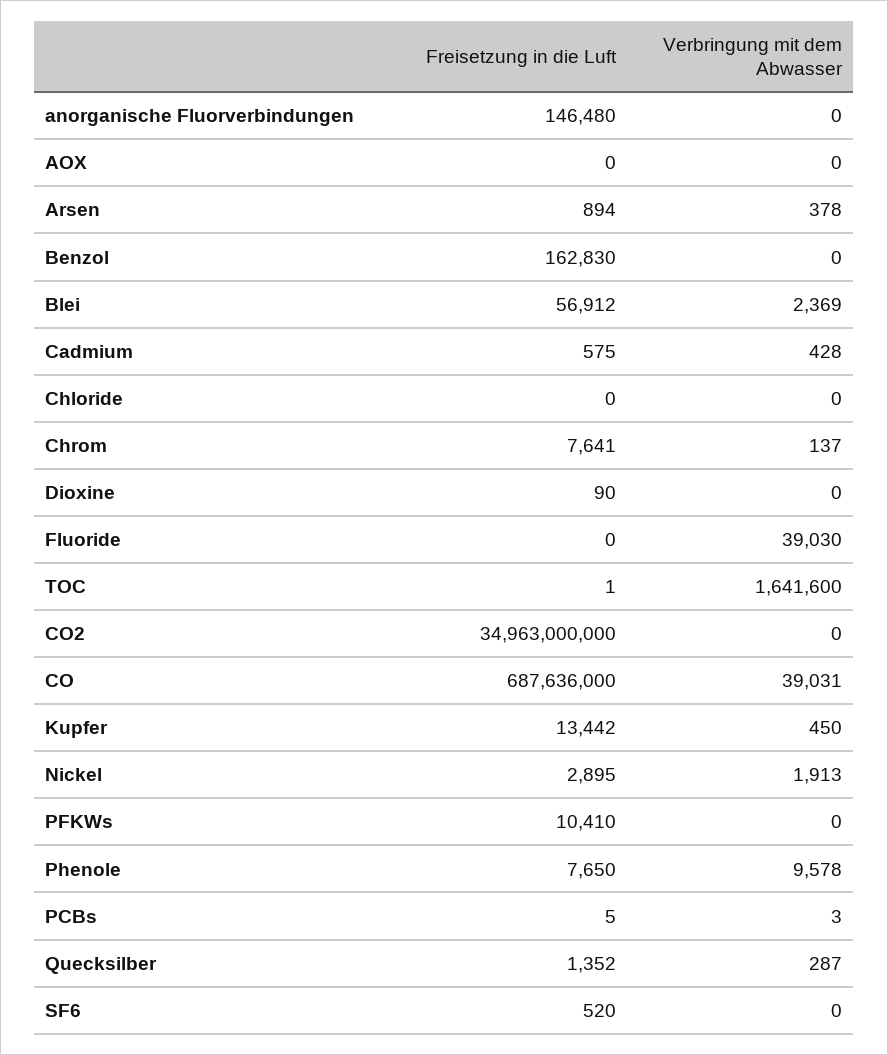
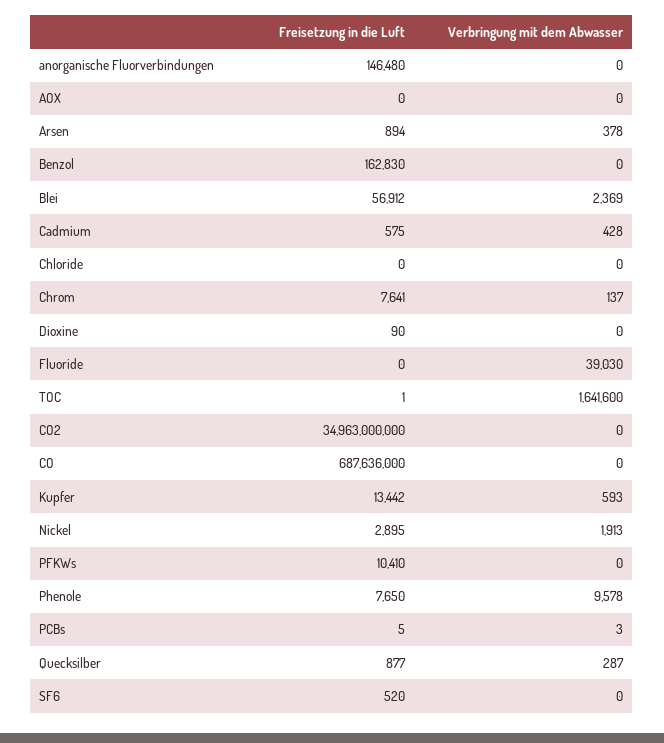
Verbringung mit dem Abwasser, CO: 39031 -> 0
Verbringung mit dem Abwasser, Kupfer: 450 -> 593
Freisetzung in die Luft, Quecksilber: 1352 -> 877

